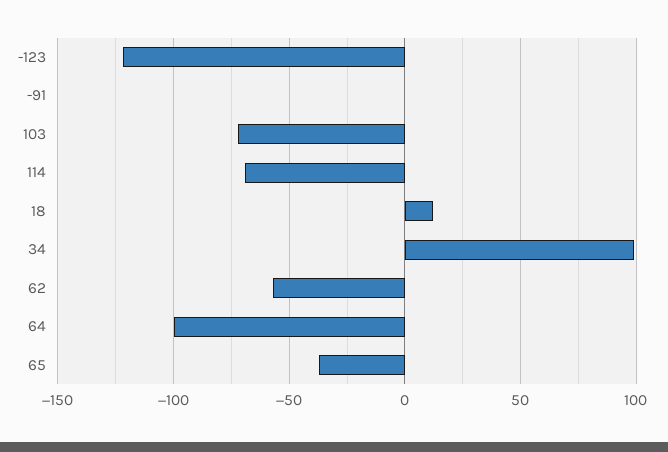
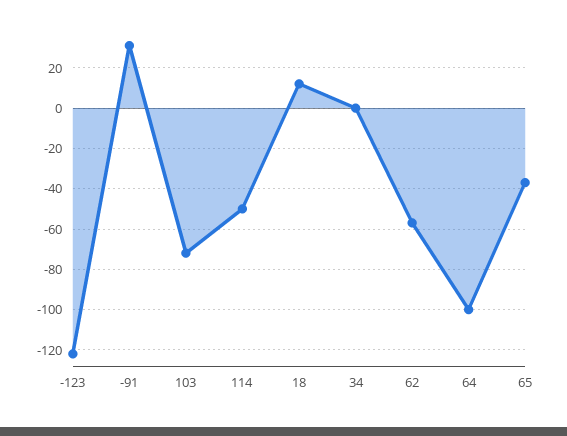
-91: 0 -> 30
114: -70 -> -50
34: 100 -> 0

